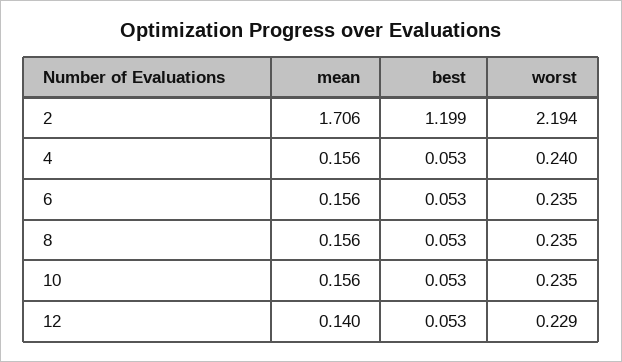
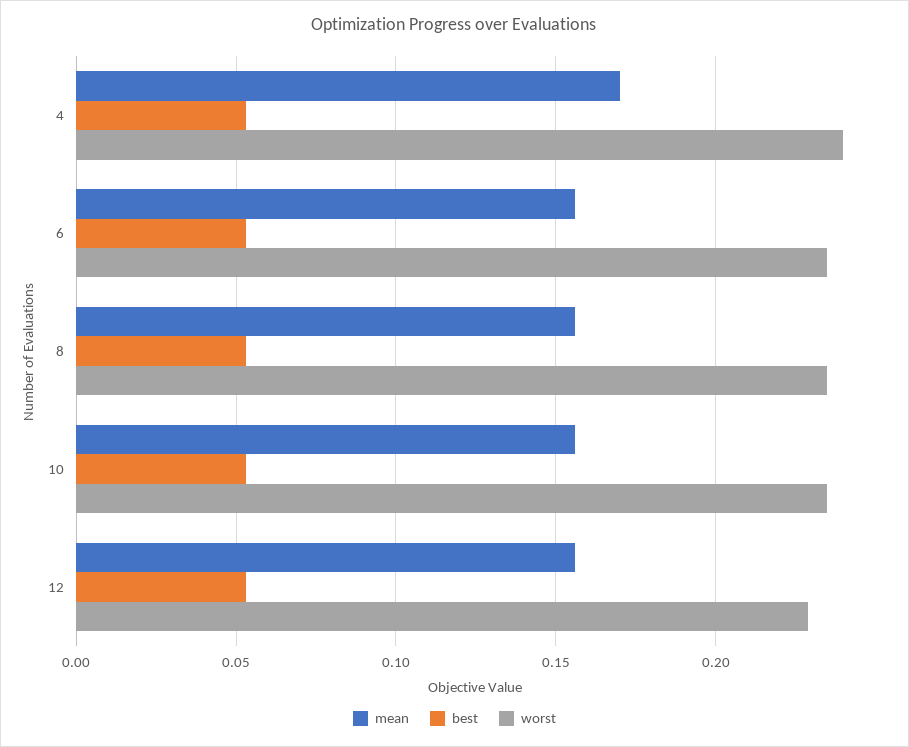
mean, 2: 1.706 -> none
best, 2: 1.199 -> none
worst, 2: 2.194 -> none
mean, 4: 0.156 -> 0.17
mean, 12: 0.14 -> 0.155

